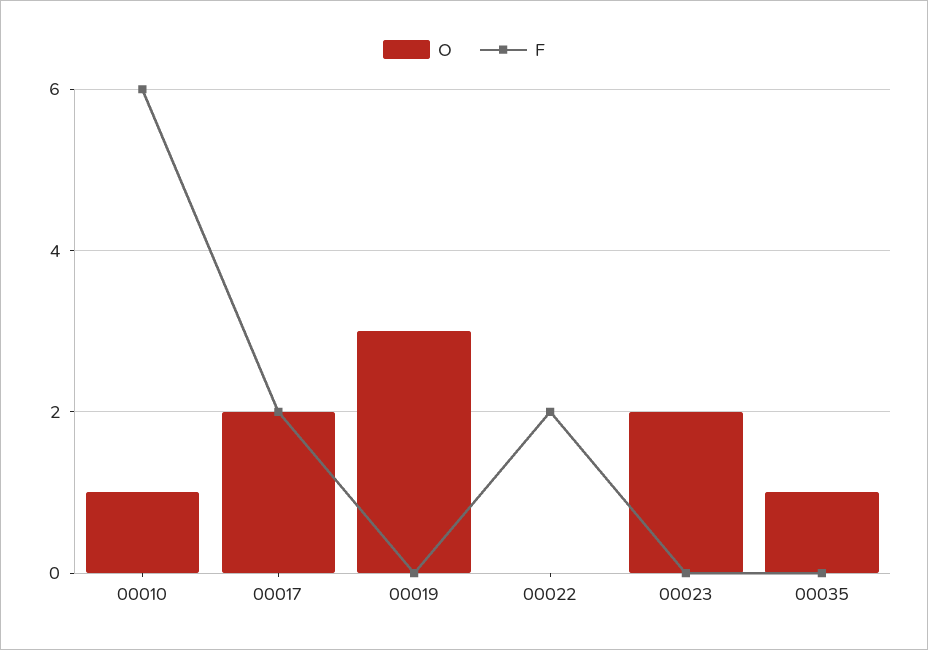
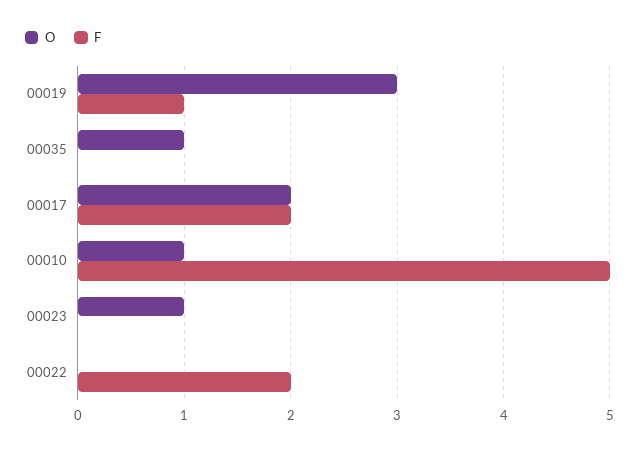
F, 00010: 6 -> 5
F, 00019: 0 -> 1
O, 00023: 2 -> 1

